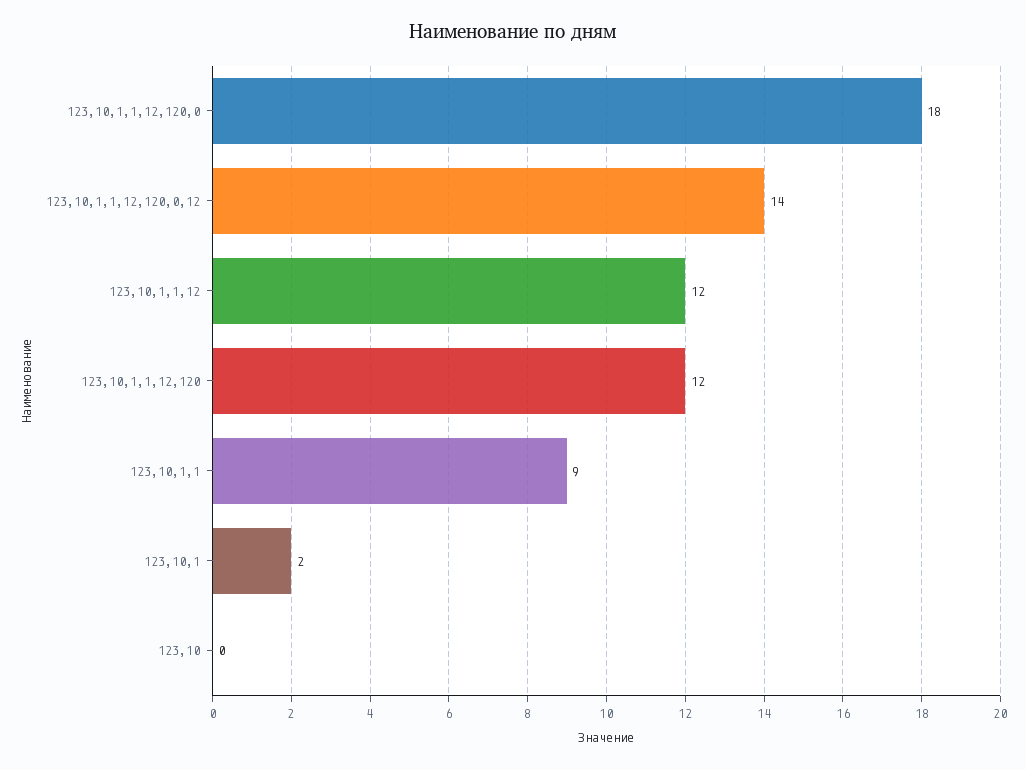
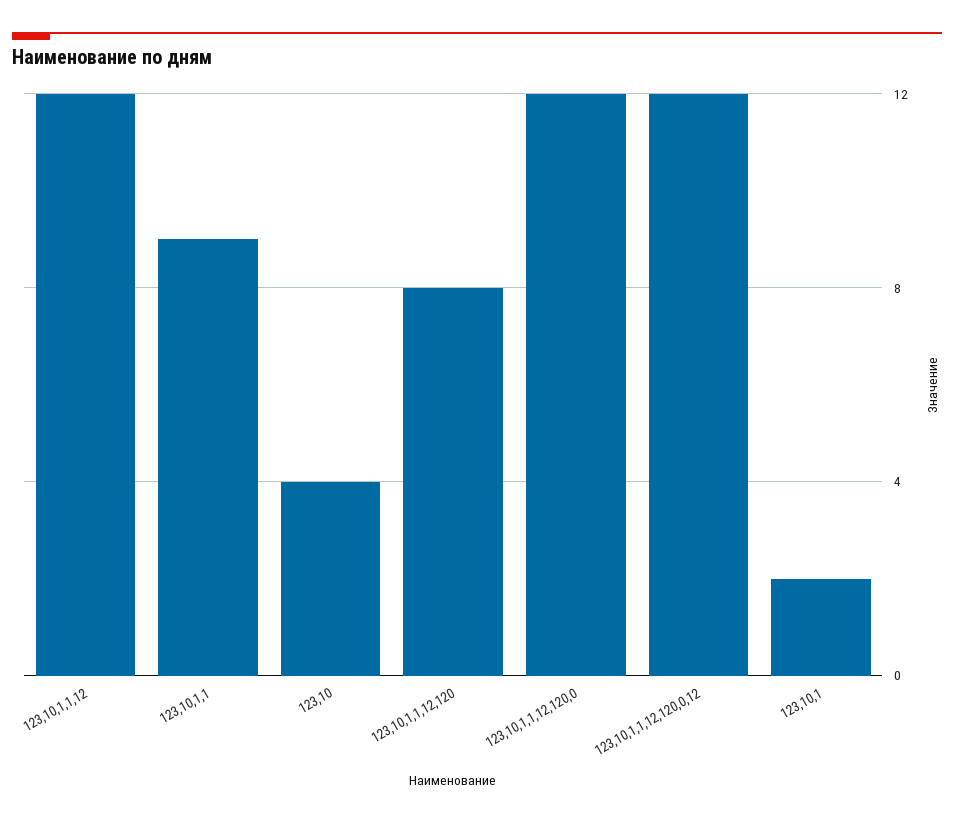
123,10,1,1,12,120,0: 18 -> 12
123,10,1,1,12,120,0,12: 14 -> 12
123,10,1,1,12,120: 12 -> 8
123,10: 0 -> 4

